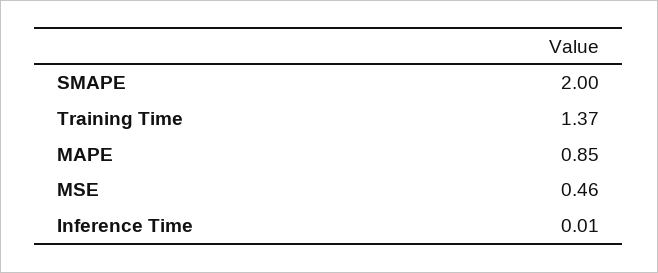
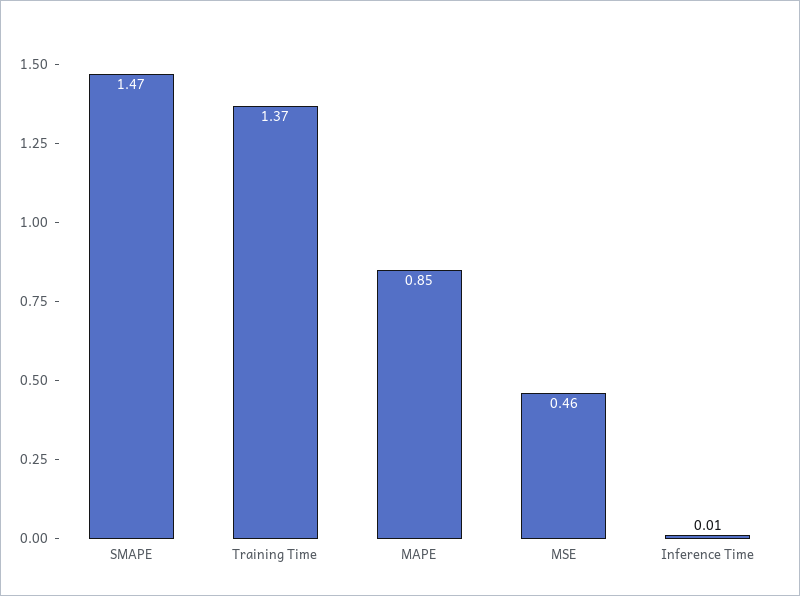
SMAPE: 2 -> 1.47

